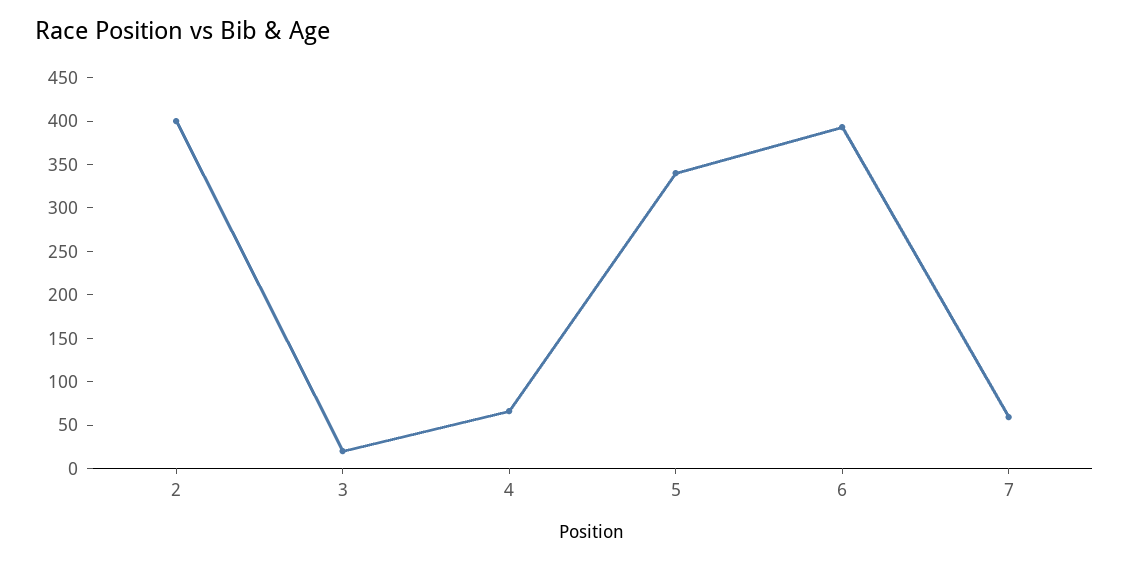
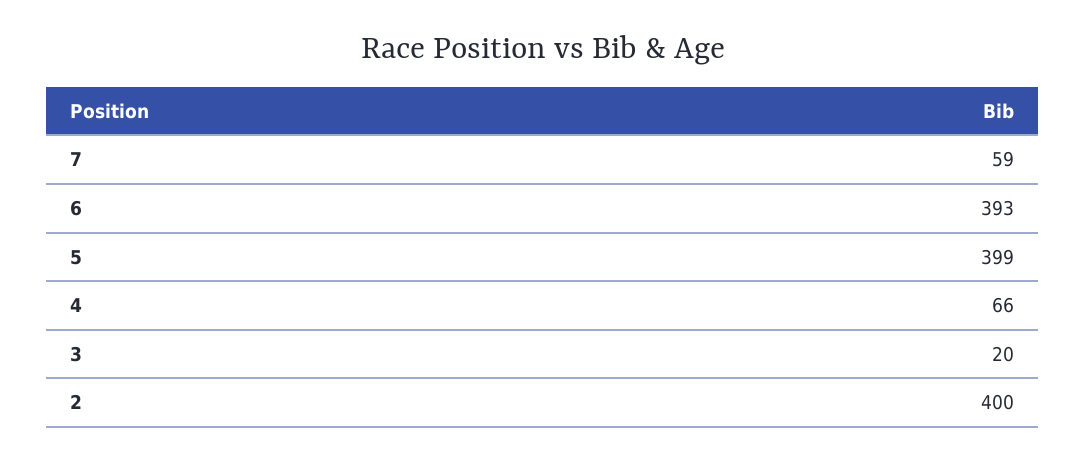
5: 340 -> 399

